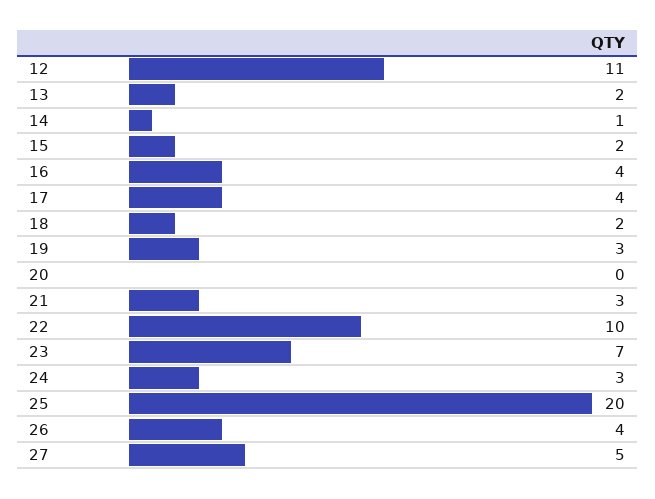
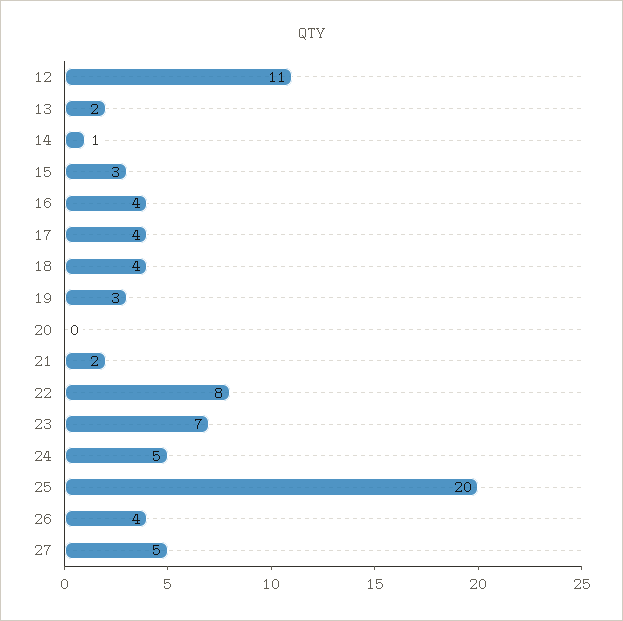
15: 2 -> 3
18: 2 -> 4
21: 3 -> 2
22: 10 -> 8
24: 3 -> 5

